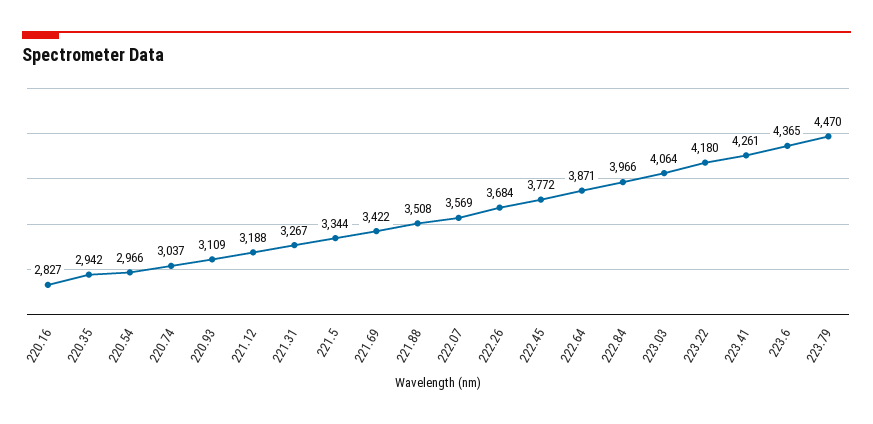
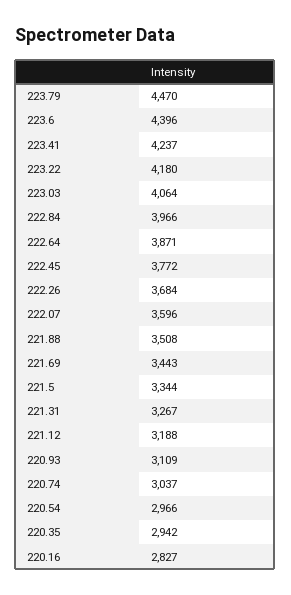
221.69: 3422 -> 3443
222.07: 3569 -> 3596
223.41: 4261 -> 4237
223.6: 4365 -> 4396

